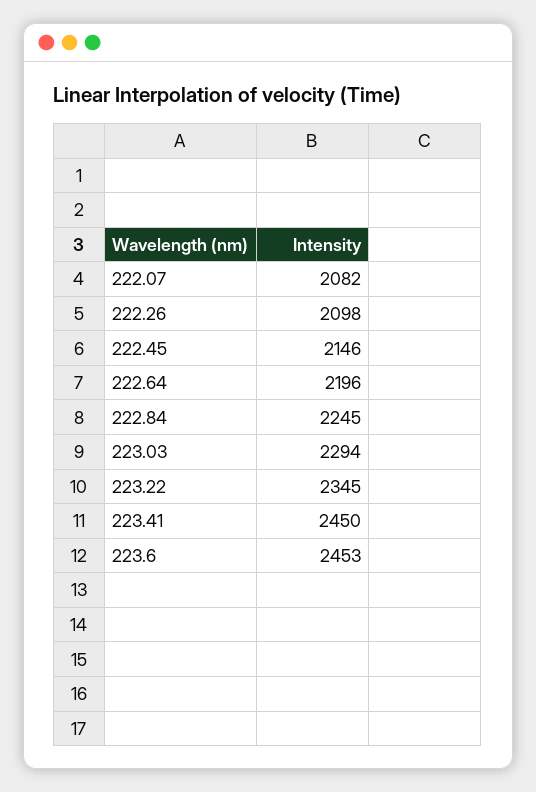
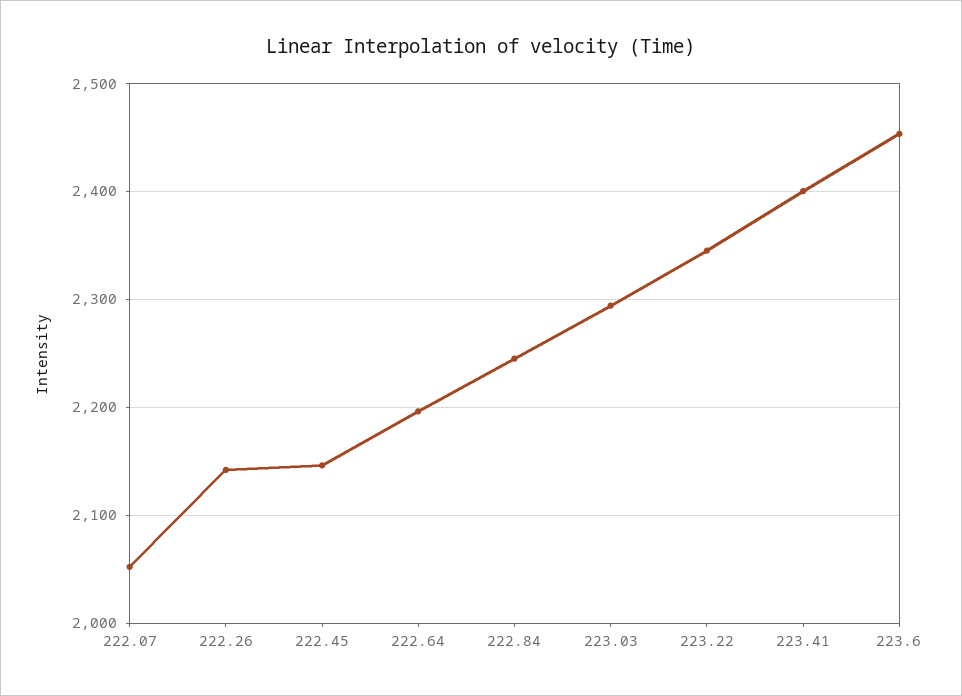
222.07: 2082 -> 2050
222.26: 2098 -> 2140
223.41: 2450 -> 2400

